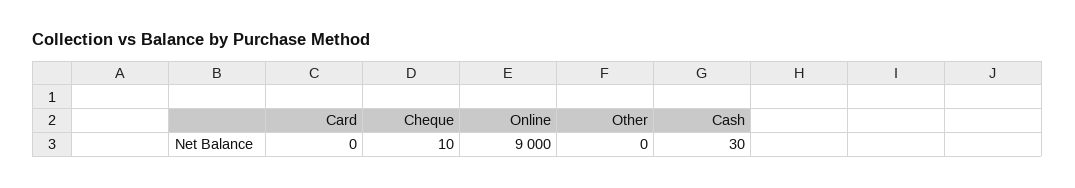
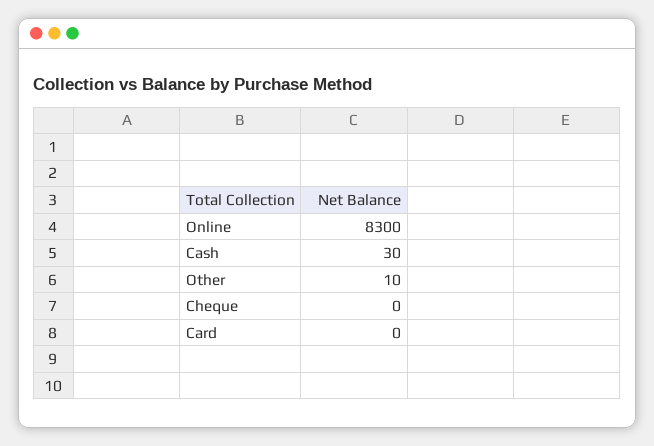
Cheque: 10 -> 0
Online: 9000 -> 8300
Other: 0 -> 10

